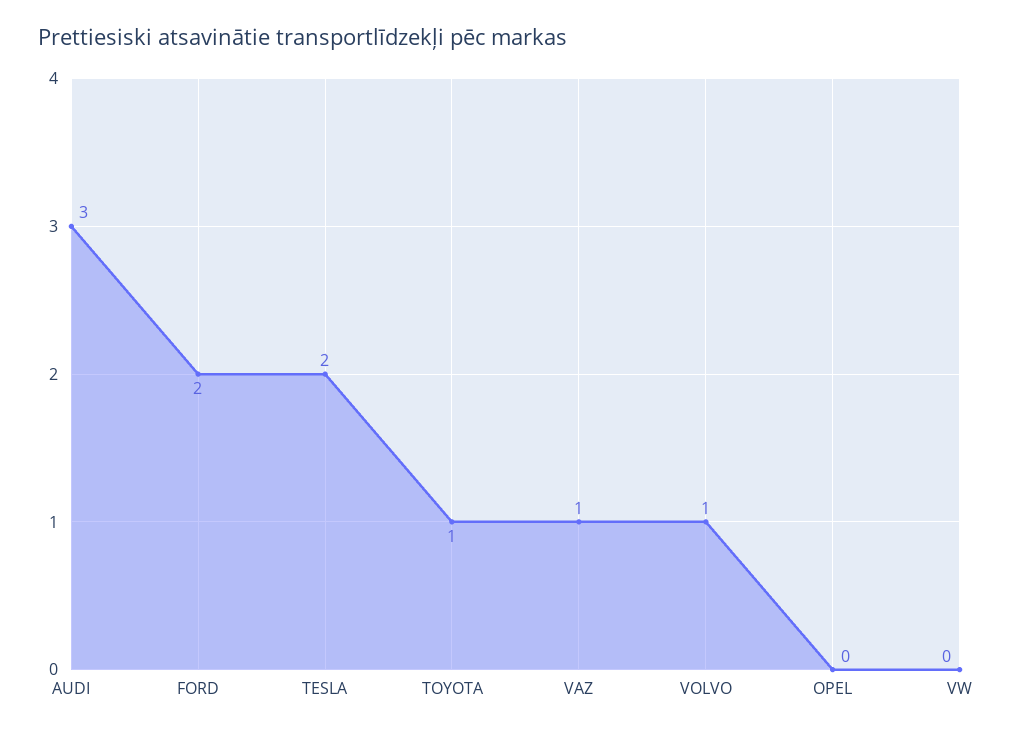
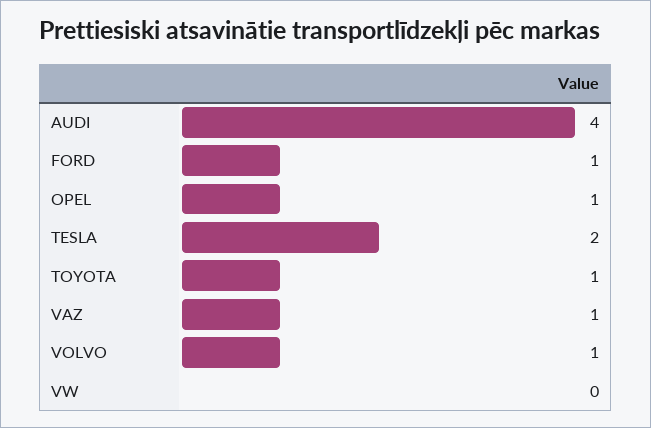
AUDI: 3 -> 4
FORD: 2 -> 1
OPEL: 0 -> 1

